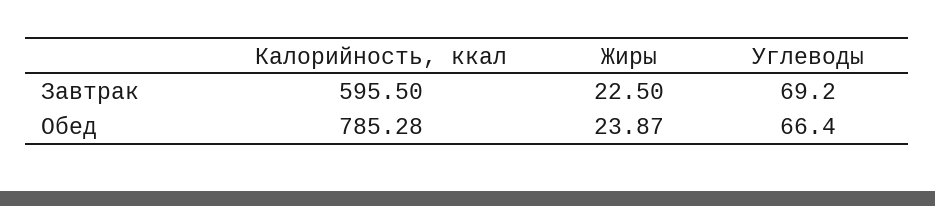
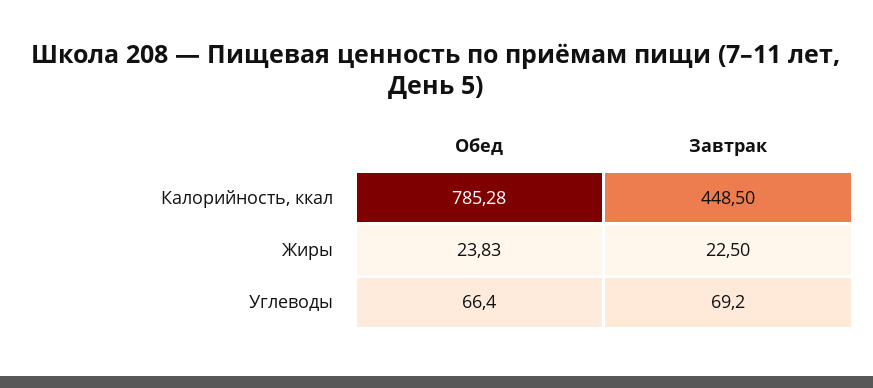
Калорийность, ккал, Завтрак: 595.5 -> 448.5
Жиры, Обед: 23.87 -> 23.83

